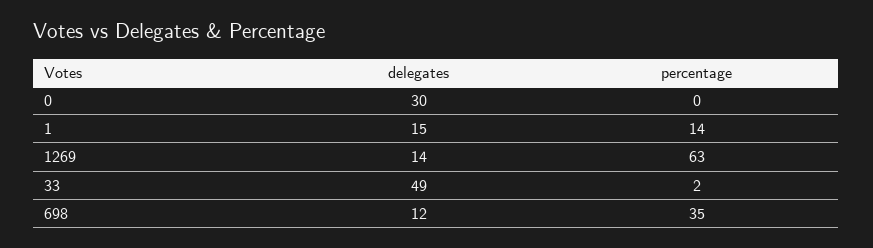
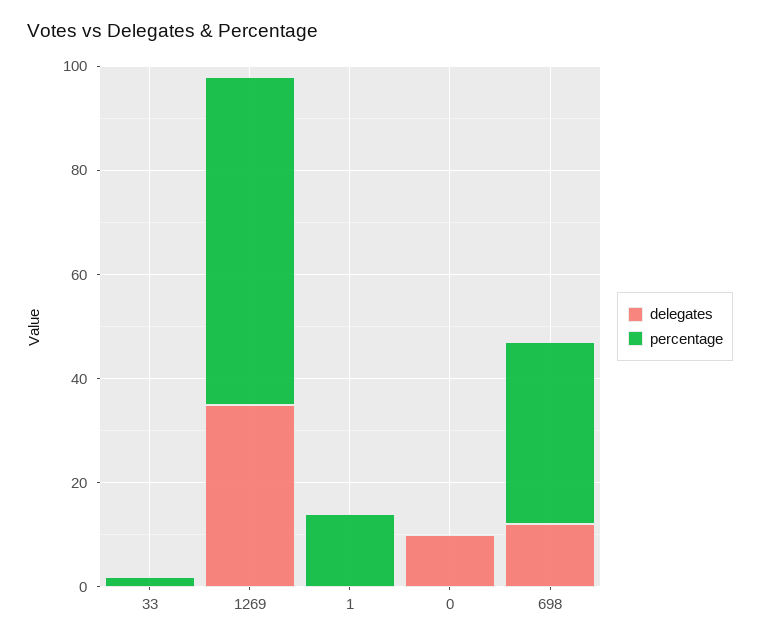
delegates, 0: 30 -> 10
delegates, 1: 15 -> 0
delegates, 1269: 14 -> 35
delegates, 33: 49 -> 0

